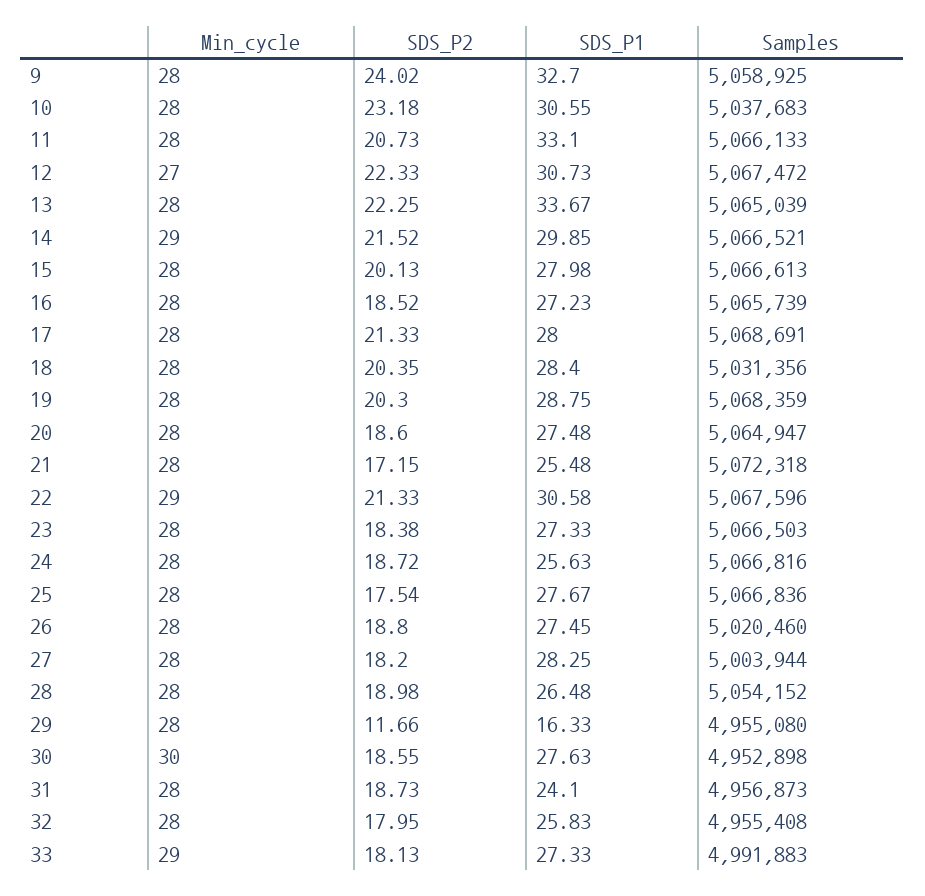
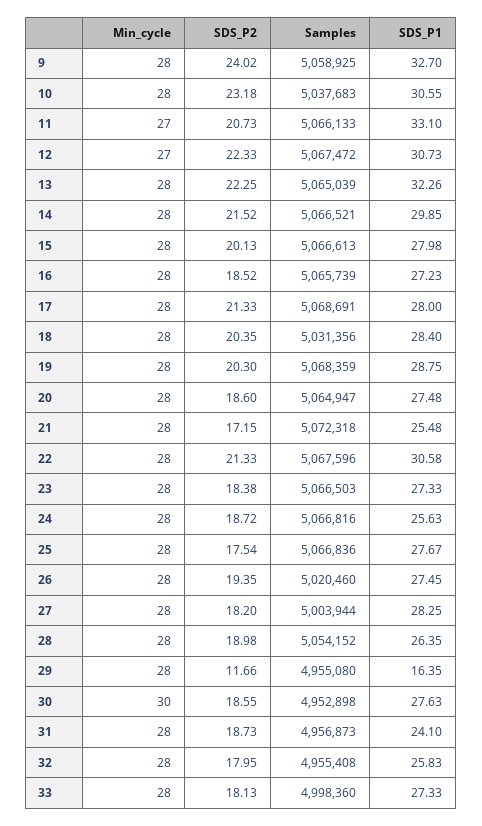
Min_cycle, 11: 28 -> 27
SDS_P1, 13: 33.67 -> 32.26
Min_cycle, 14: 29 -> 28
Min_cycle, 22: 29 -> 28
SDS_P2, 26: 18.8 -> 19.35
SDS_P1, 28: 26.48 -> 26.35
SDS_P1, 29: 16.33 -> 16.35
Min_cycle, 33: 29 -> 28
Samples, 33: 4991883 -> 4998360

